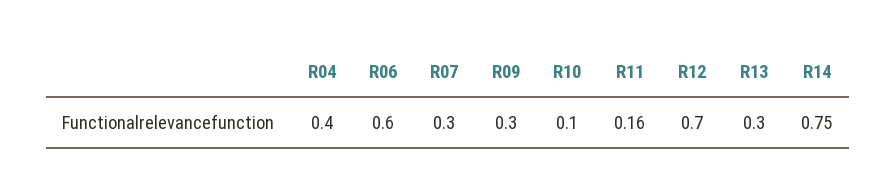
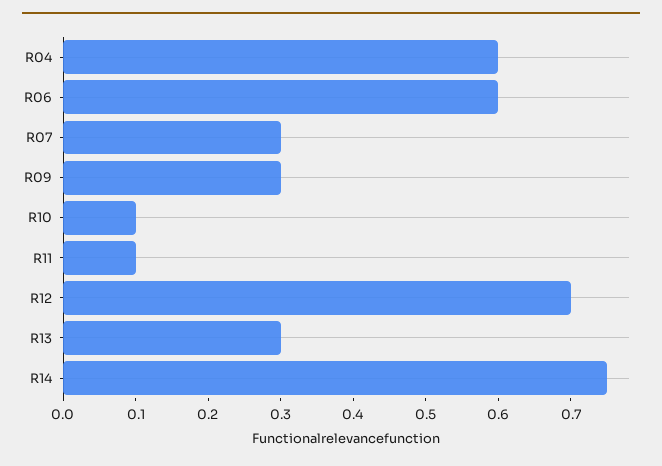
R04: 0.4 -> 0.6
R11: 0.16 -> 0.1

